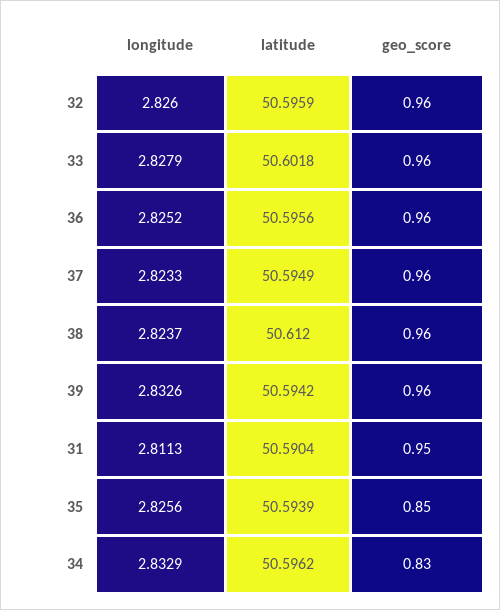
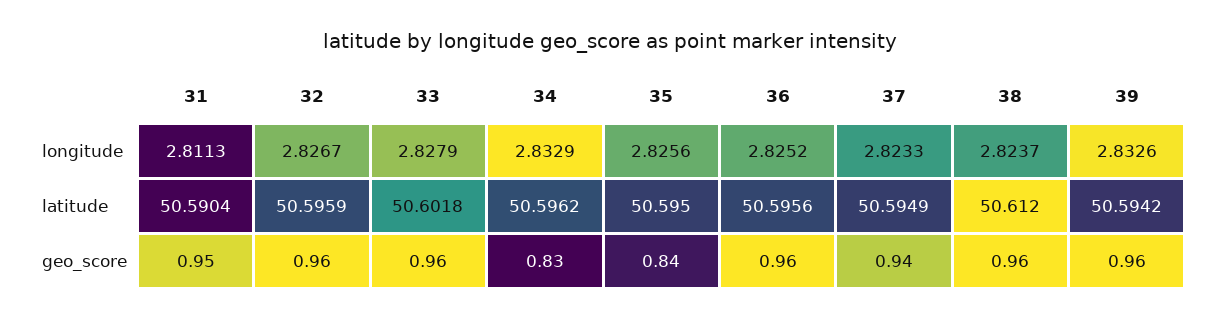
longitude, 32: 2.826 -> 2.8267
geo_score, 37: 0.96 -> 0.94
latitude, 35: 50.5939 -> 50.595
geo_score, 35: 0.85 -> 0.84

